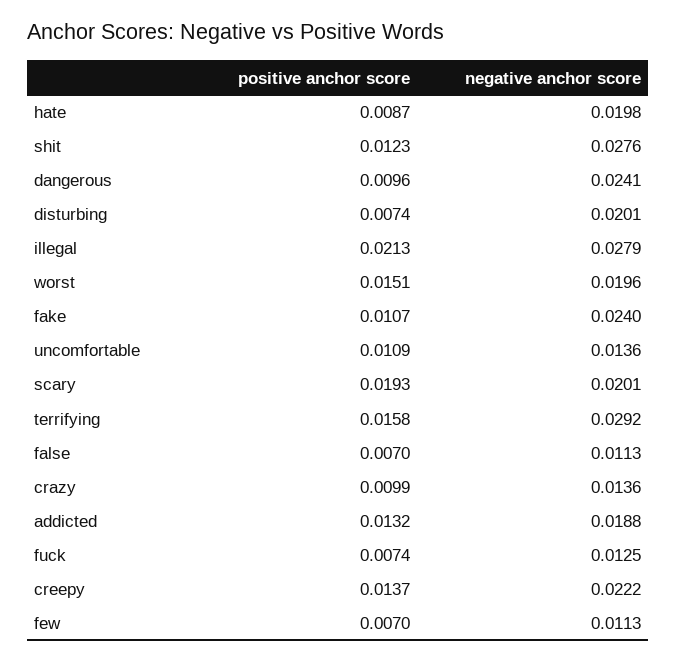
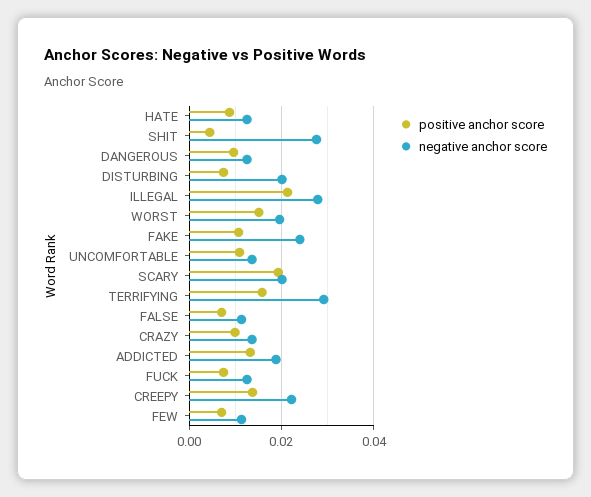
negative anchor score, hate: 0.0198 -> 0.012
positive anchor score, shit: 0.0123 -> 0.004
negative anchor score, dangerous: 0.0241 -> 0.012

